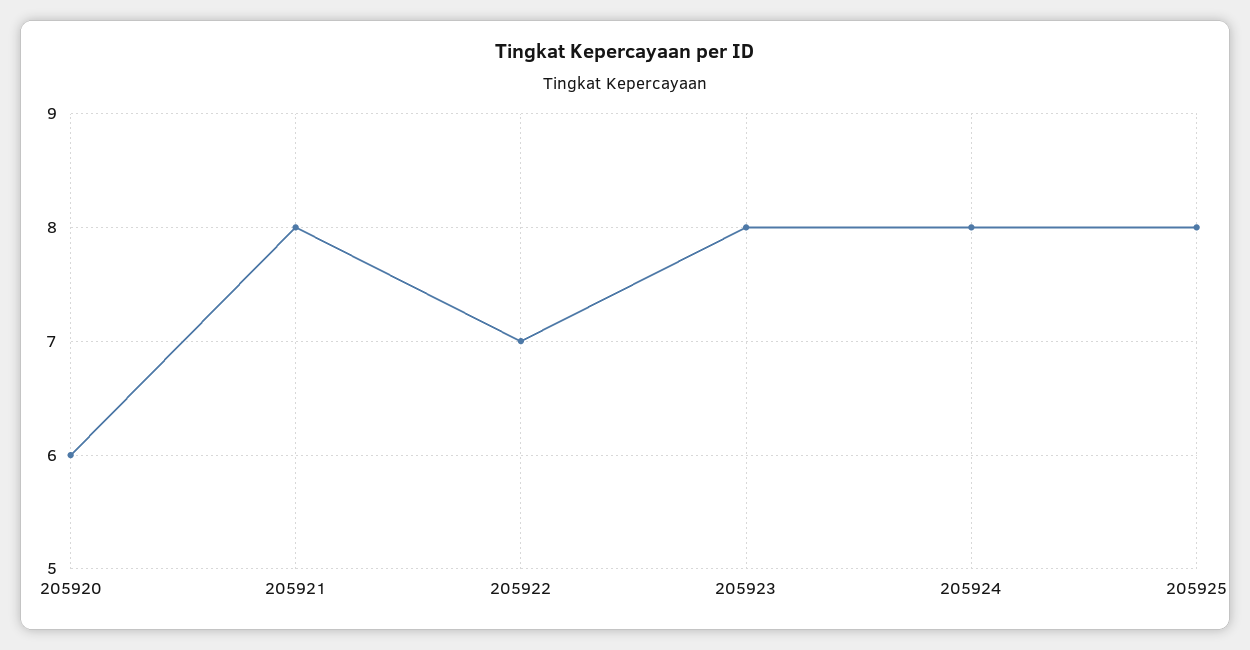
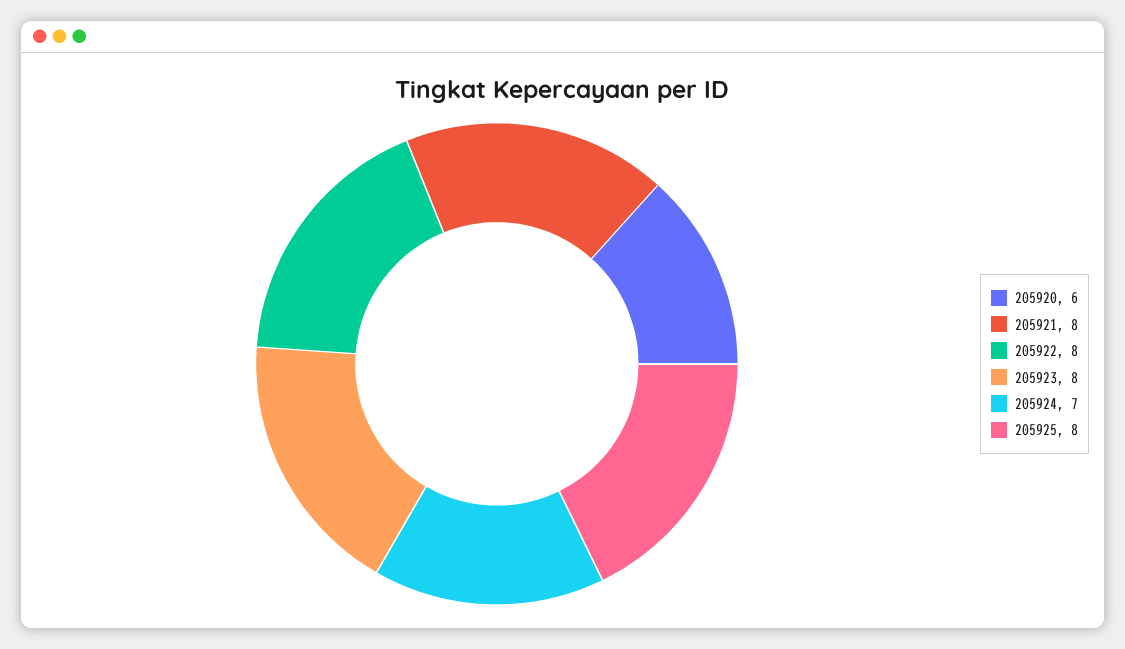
205922: 7 -> 8
205924: 8 -> 7

